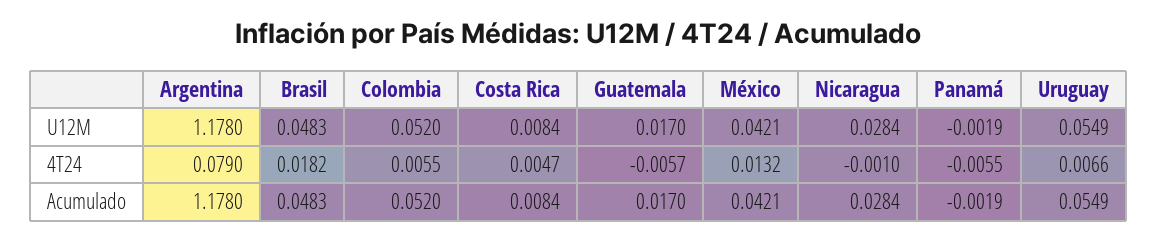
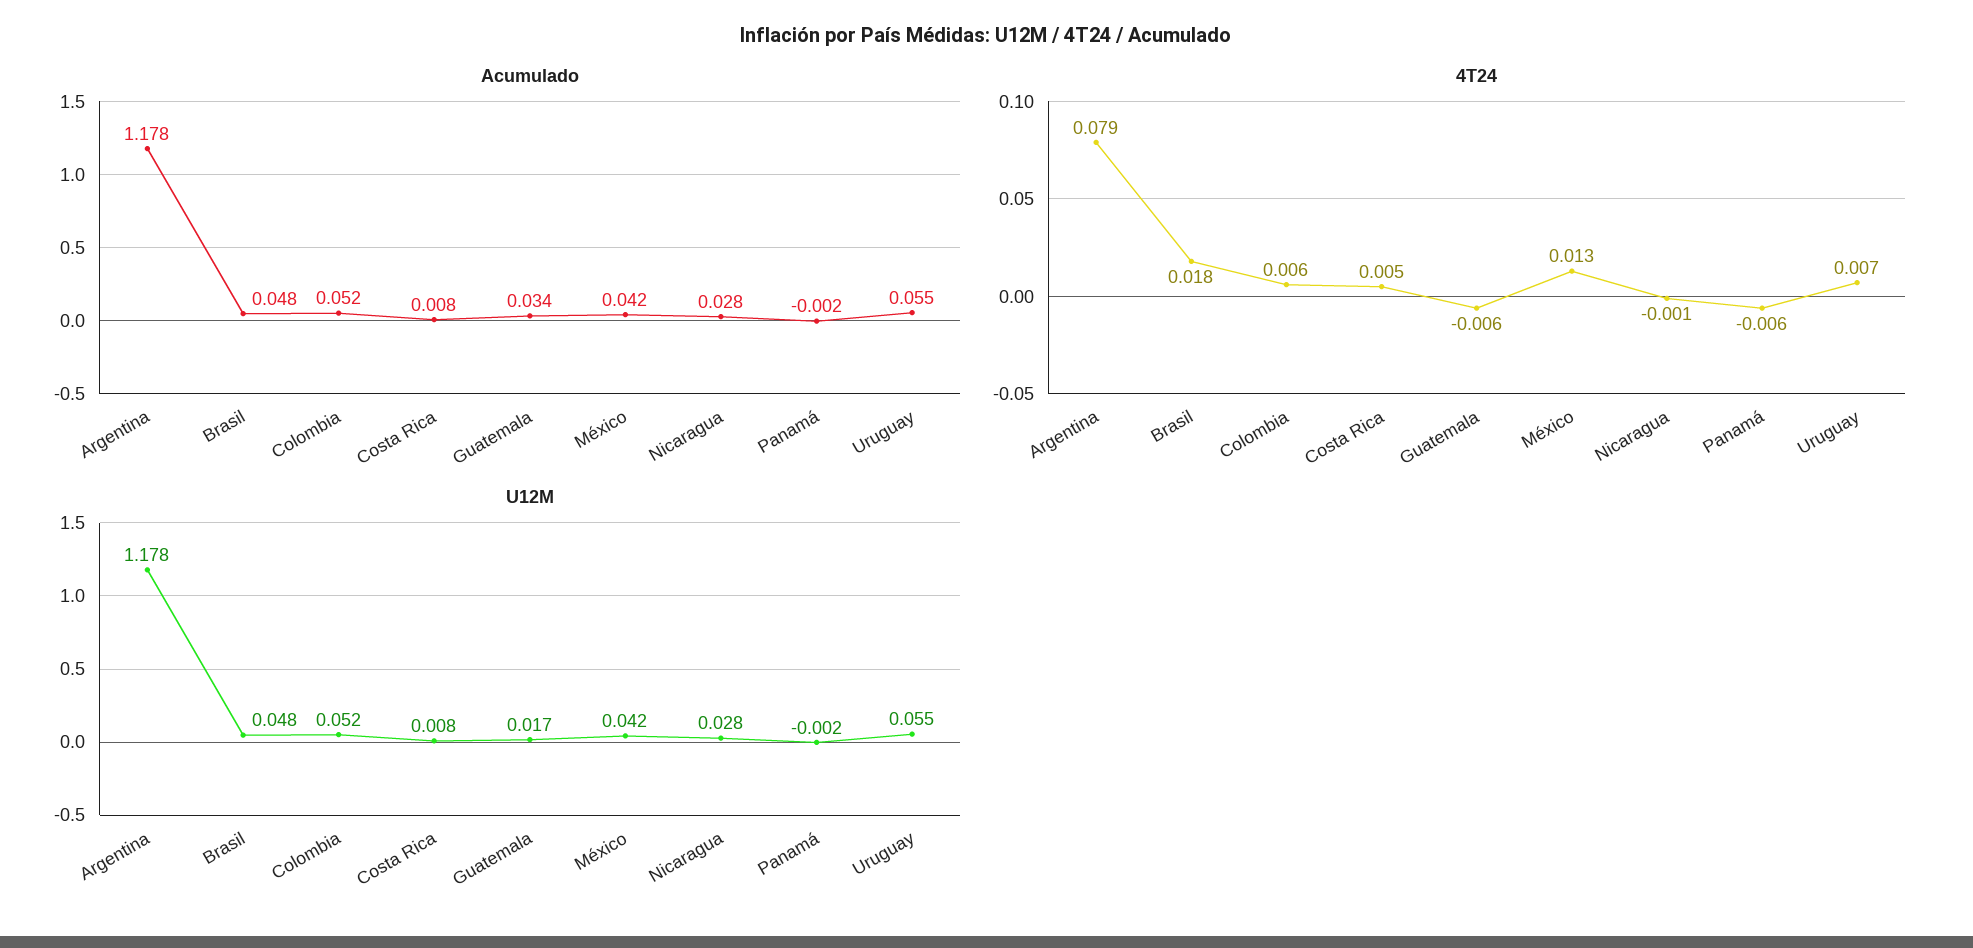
Acumulado, Guatemala: 0.017 -> 0.034

